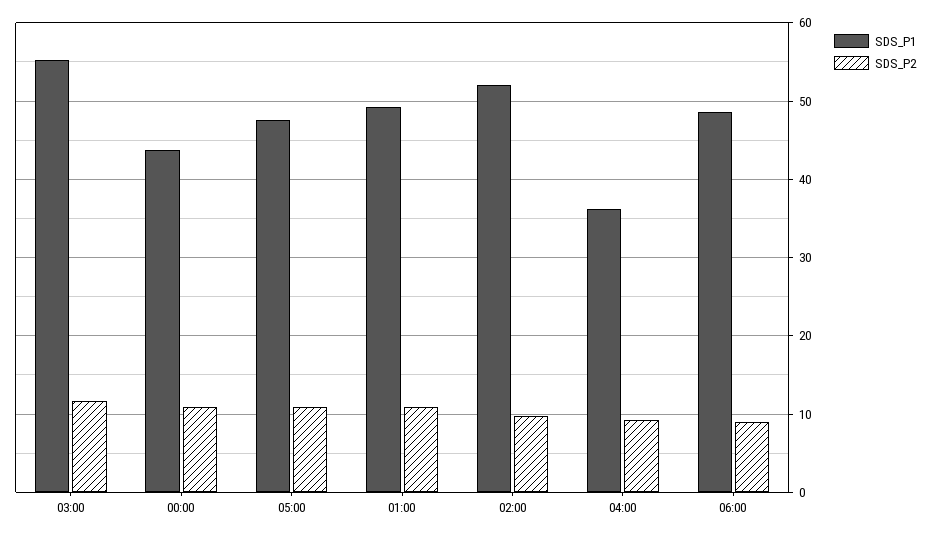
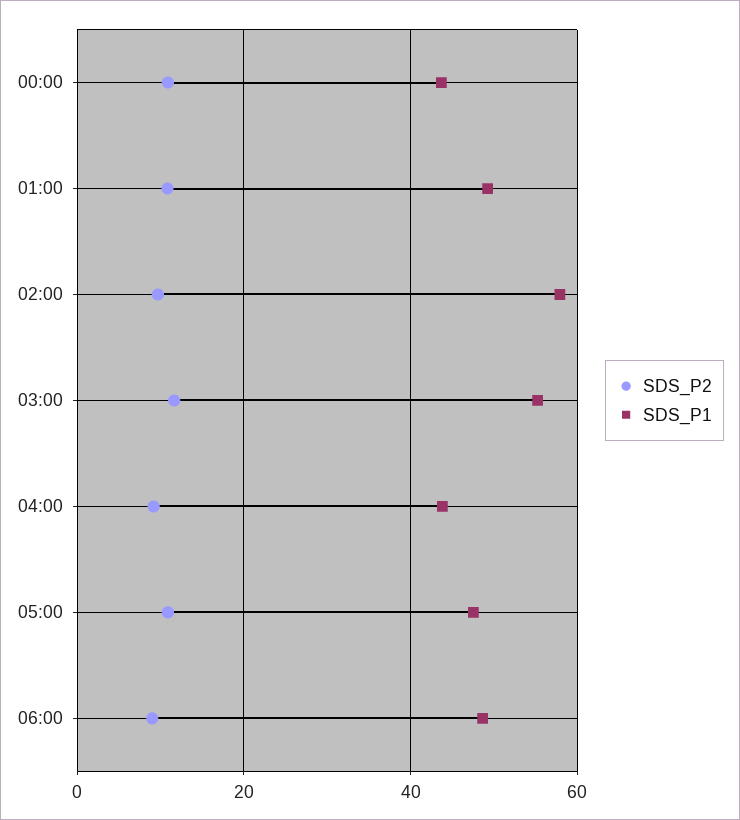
SDS_P1, 02:00: 52 -> 58
SDS_P1, 04:00: 36 -> 44

